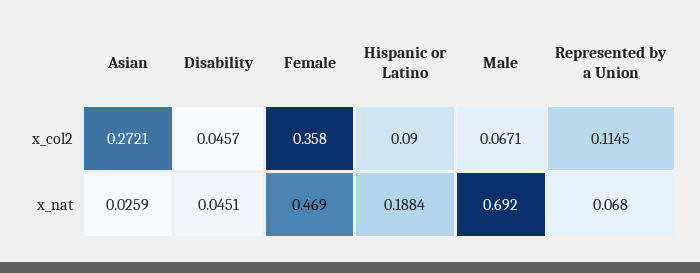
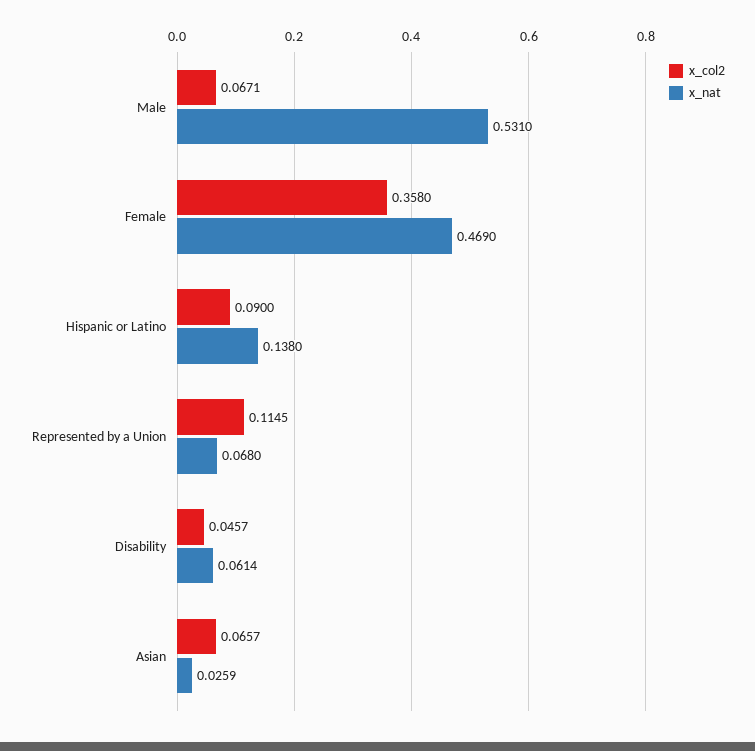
x_col2, Asian: 0.2721 -> 0.0657
x_nat, Disability: 0.0451 -> 0.0614
x_nat, Hispanic or Latino: 0.1884 -> 0.138
x_nat, Male: 0.692 -> 0.531

